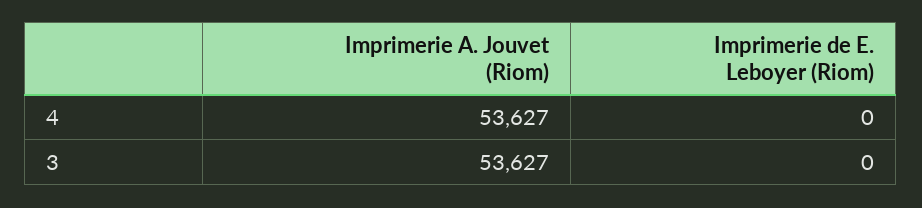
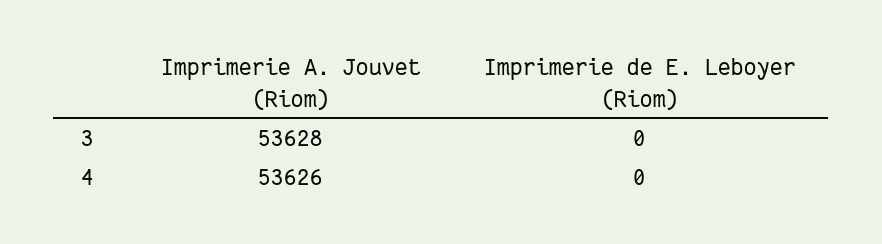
Imprimerie A. Jouvet (Riom), 4: 53627 -> 53626
Imprimerie A. Jouvet (Riom), 3: 53627 -> 53628

